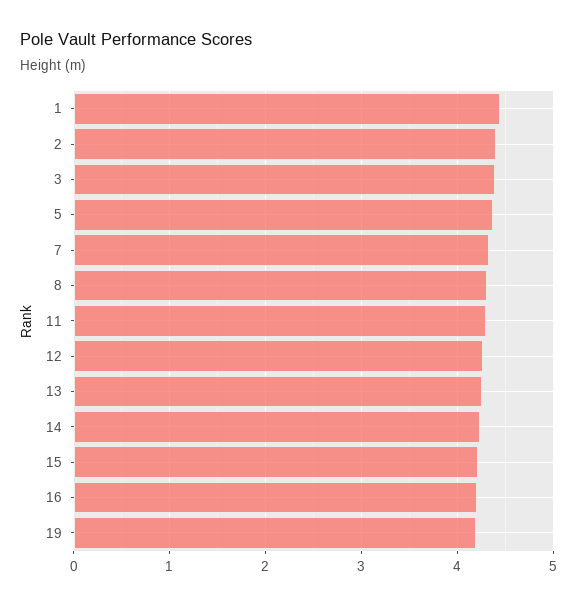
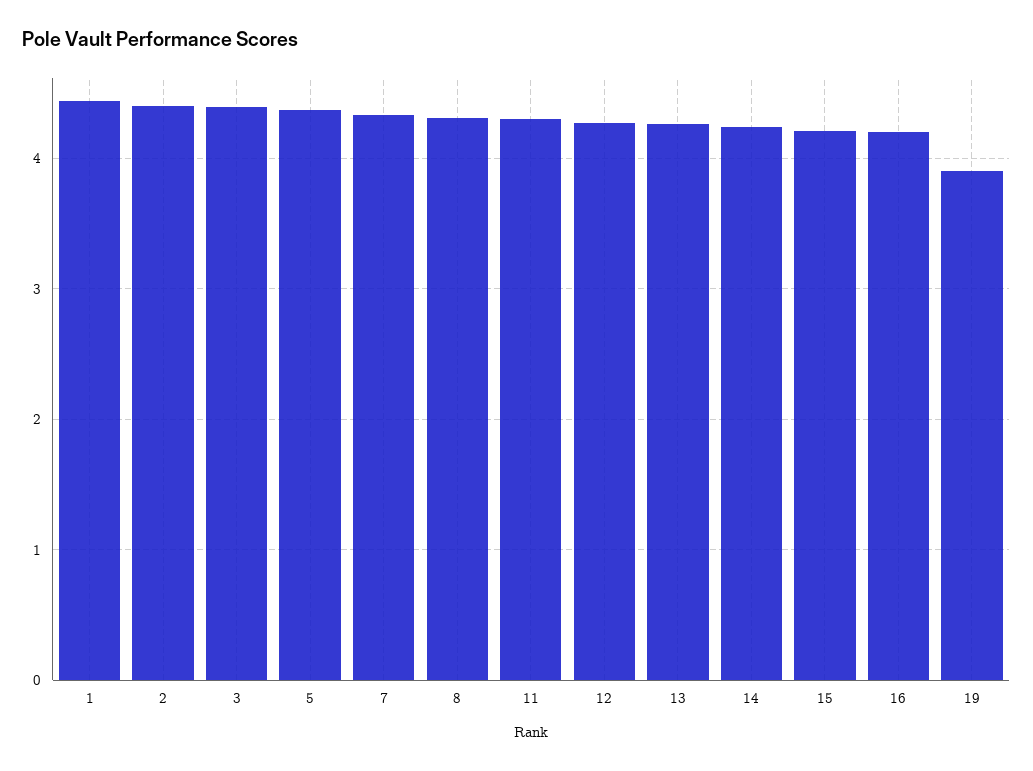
19: 4.2 -> 3.9

